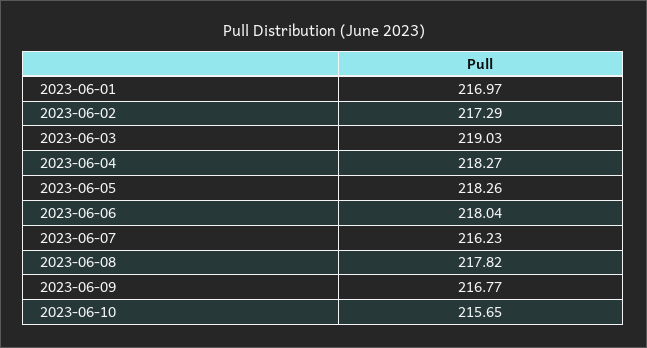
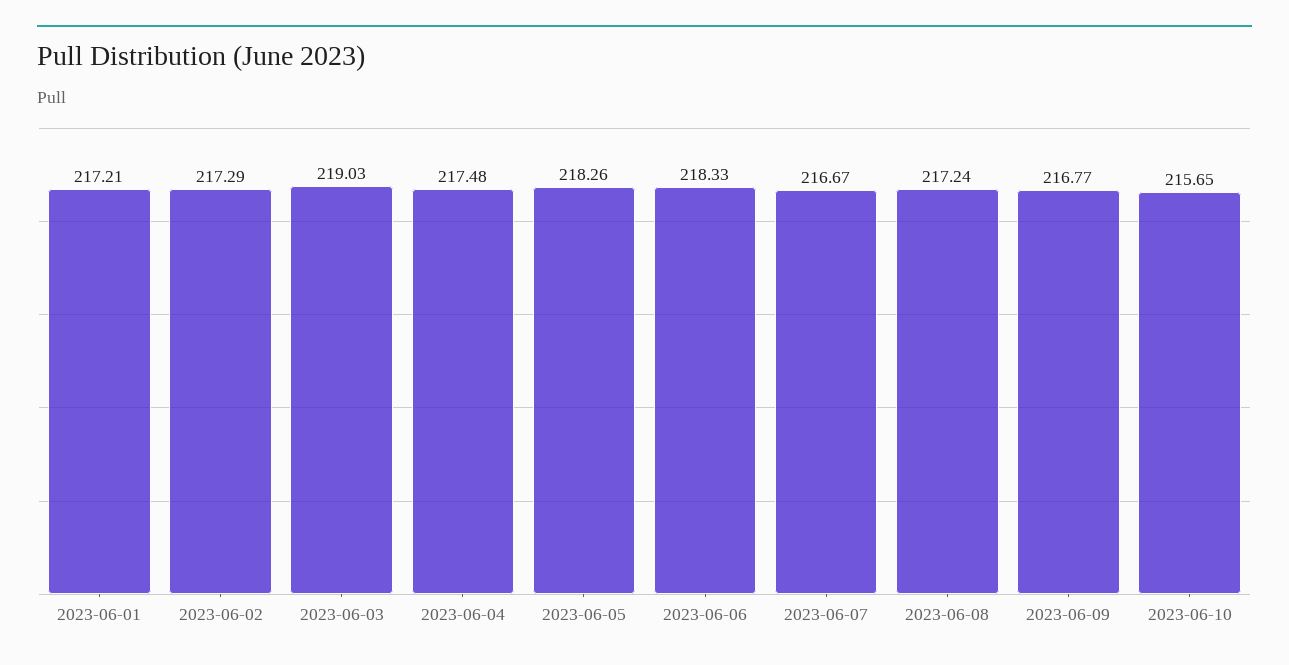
2023-06-01: 216.97 -> 217.21
2023-06-04: 218.27 -> 217.48
2023-06-06: 218.04 -> 218.33
2023-06-07: 216.23 -> 216.67
2023-06-08: 217.82 -> 217.24

